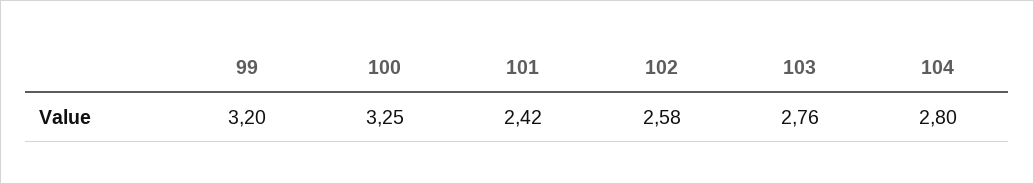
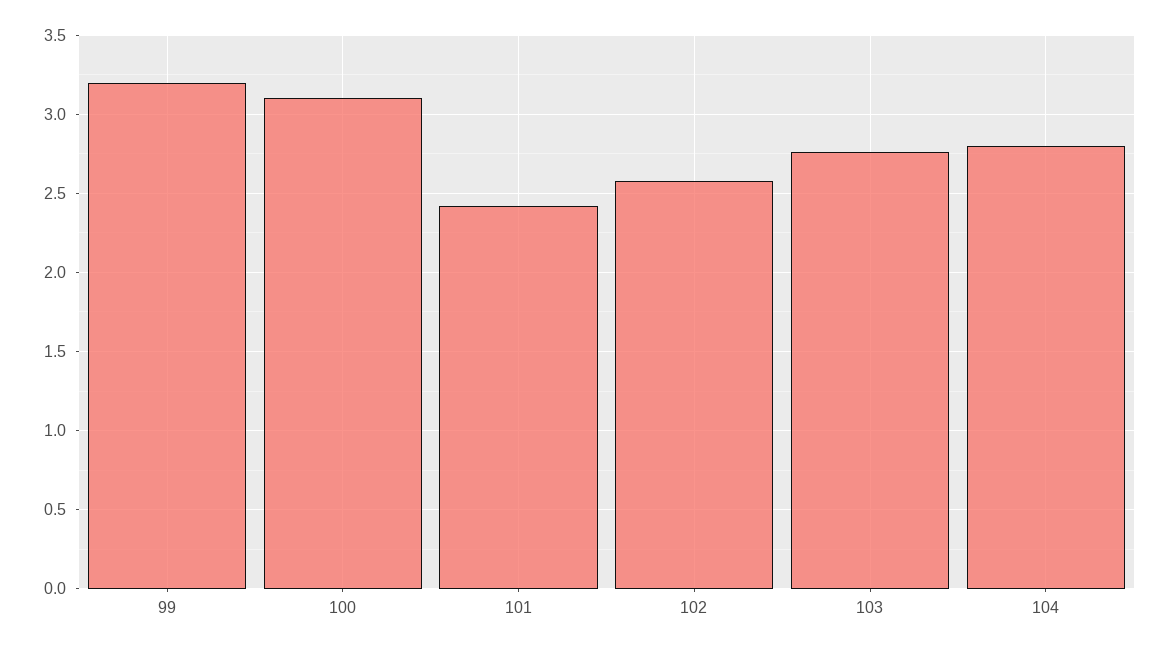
100: 3.25 -> 3.1

